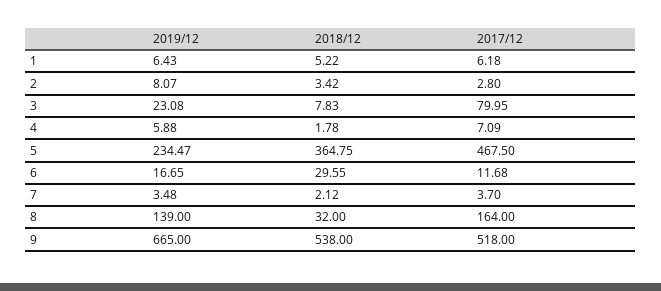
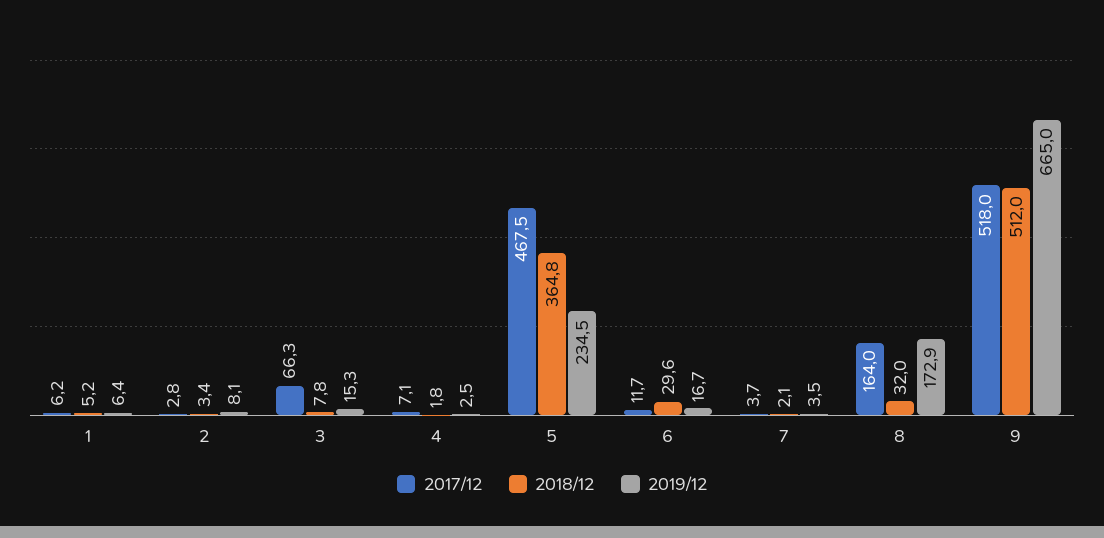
2019/12, 3: 23.08 -> 15.3
2017/12, 3: 79.95 -> 66.3
2019/12, 4: 5.88 -> 2.5
2019/12, 8: 139 -> 172.9
2018/12, 9: 538 -> 512

